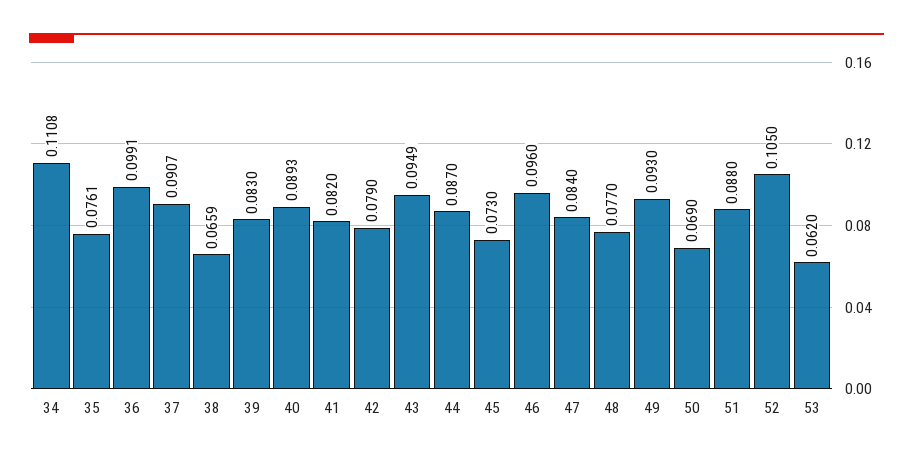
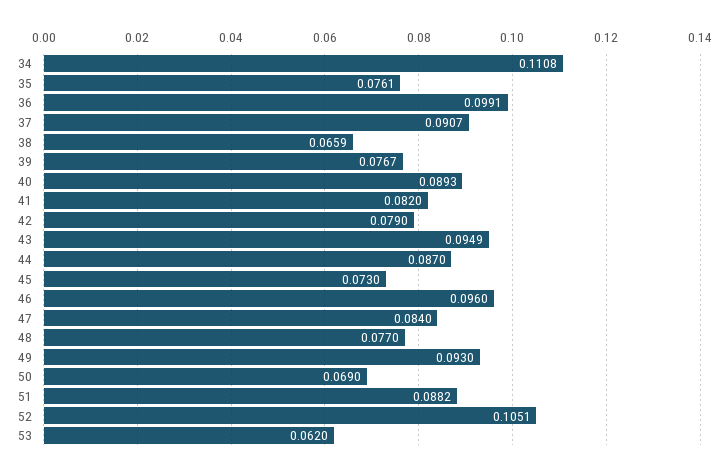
39: 0.083 -> 0.0767
51: 0.088 -> 0.0882
52: 0.105 -> 0.1051

